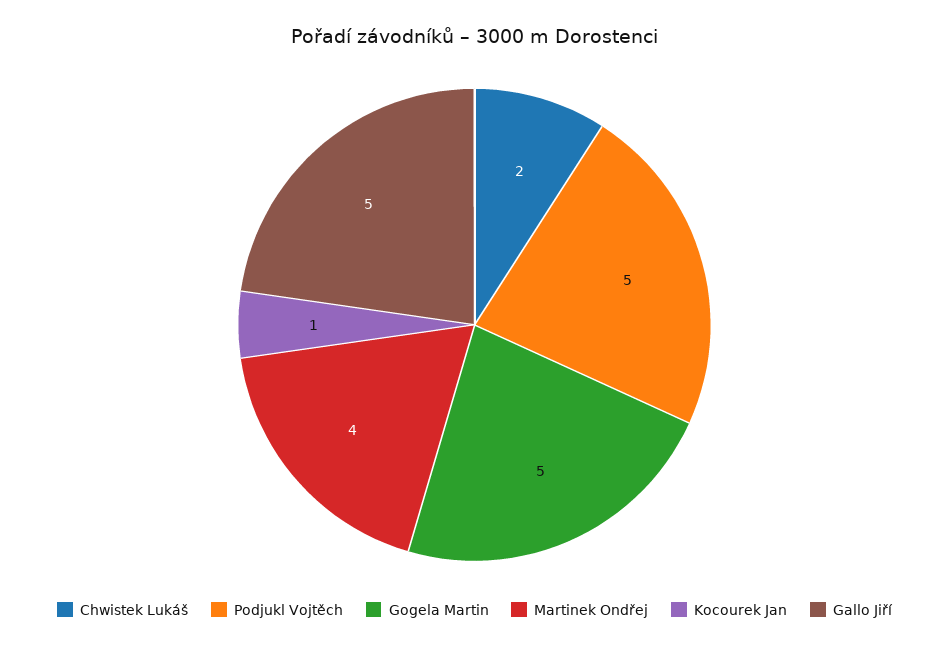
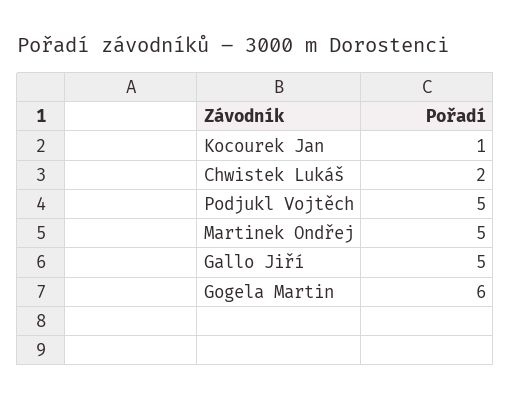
Gogela Martin: 5 -> 6
Martinek Ondřej: 4 -> 5

